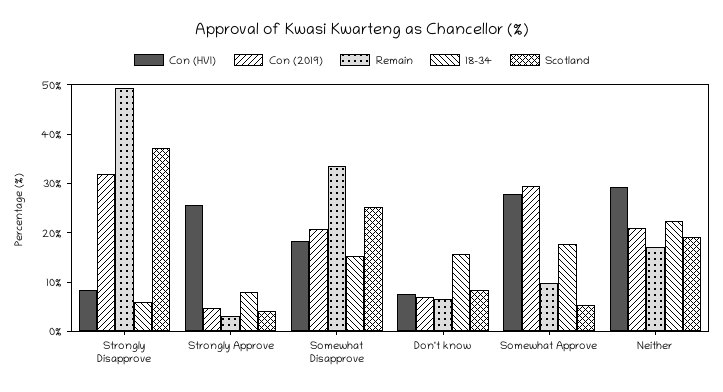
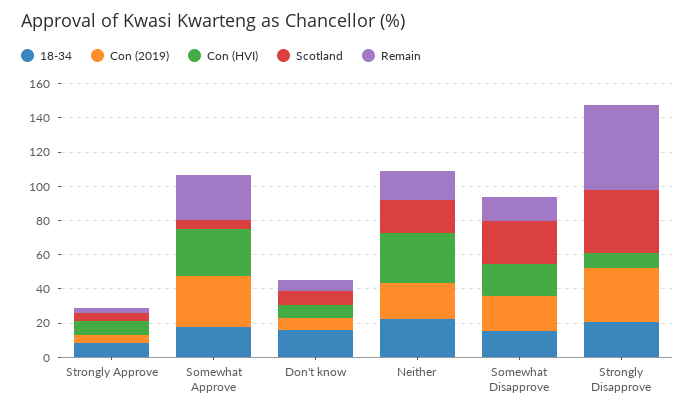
18-34, Strongly Disapprove: 6 -> 20
Con (HVI), Strongly Approve: 26 -> 10
Remain, Somewhat Disapprove: 34 -> 15
Remain, Somewhat Approve: 10 -> 25

